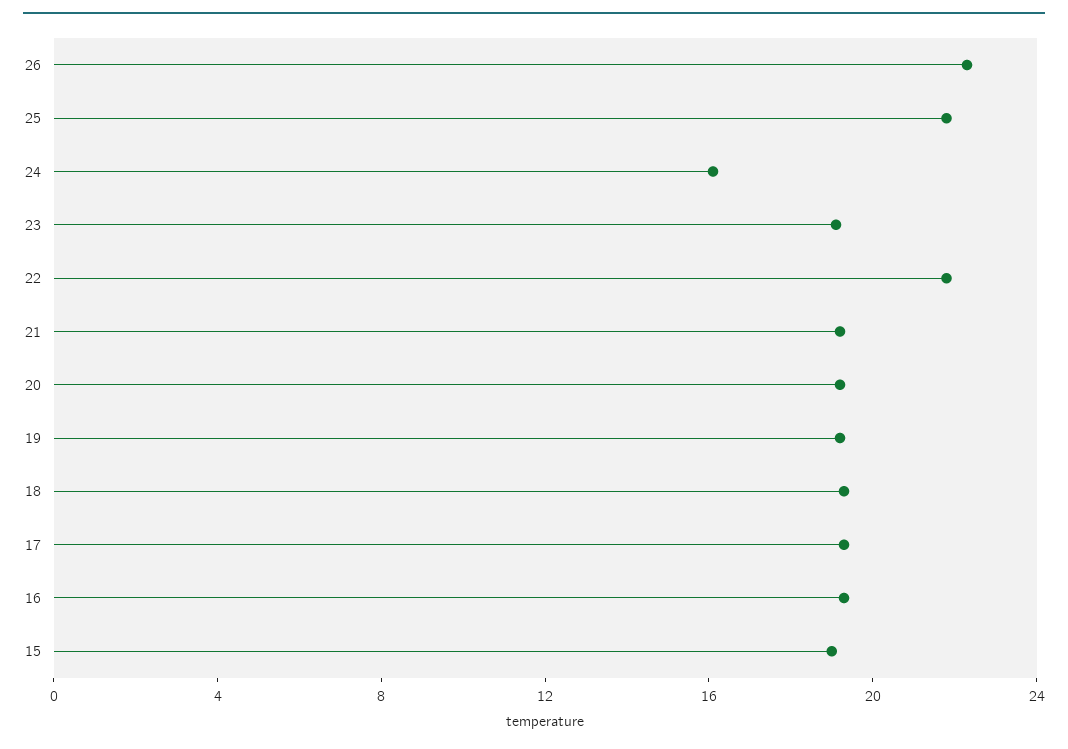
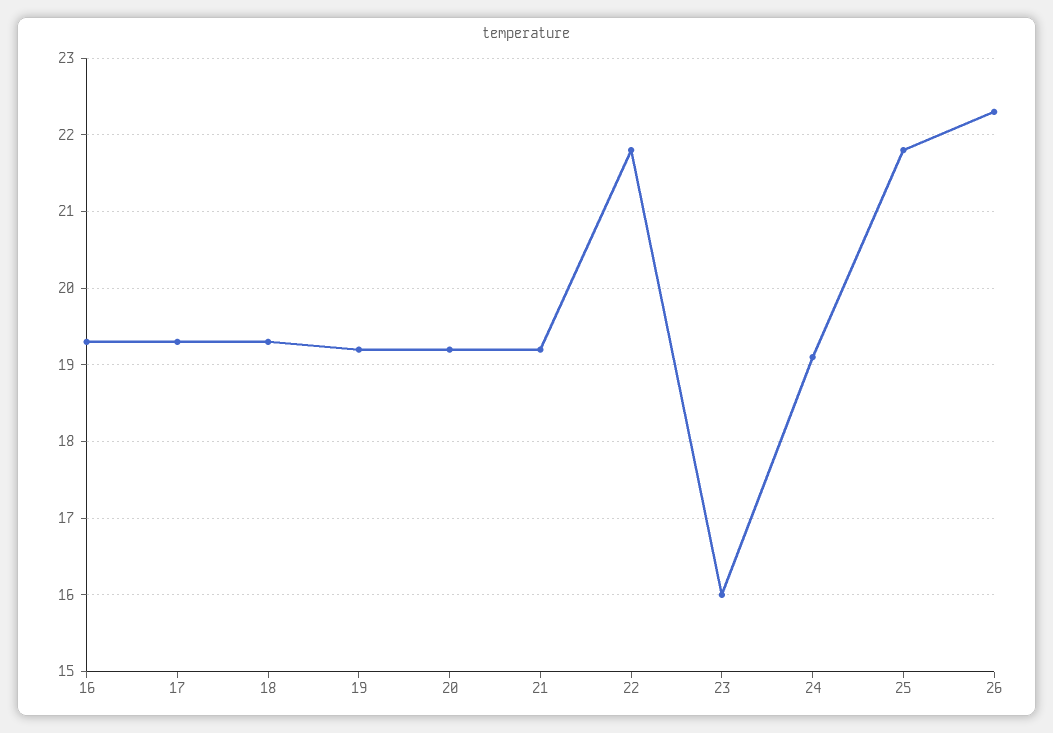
24: 16 -> 19.1
23: 19 -> 16
15: 19 -> none

